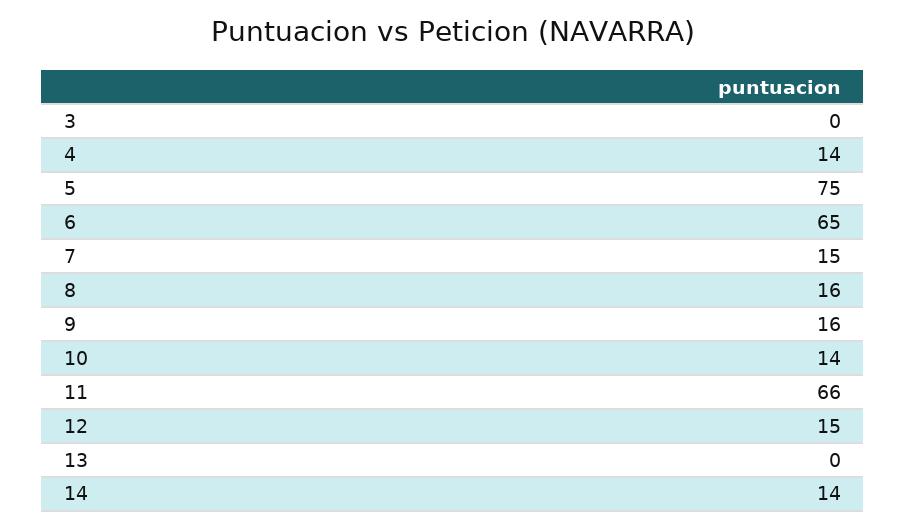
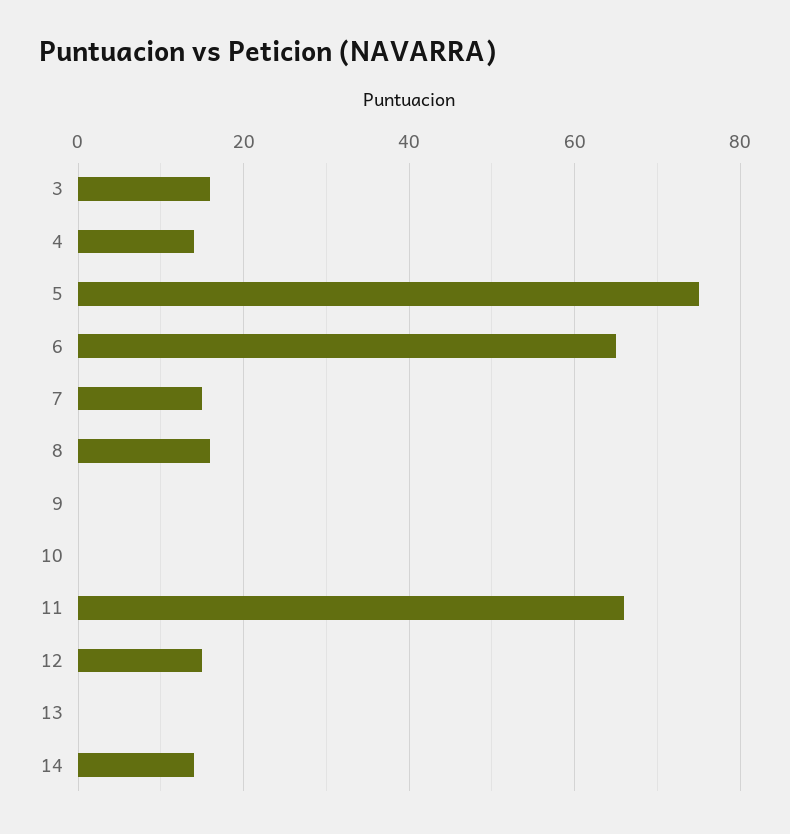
3: 0 -> 15
9: 16 -> 0
10: 14 -> 0

